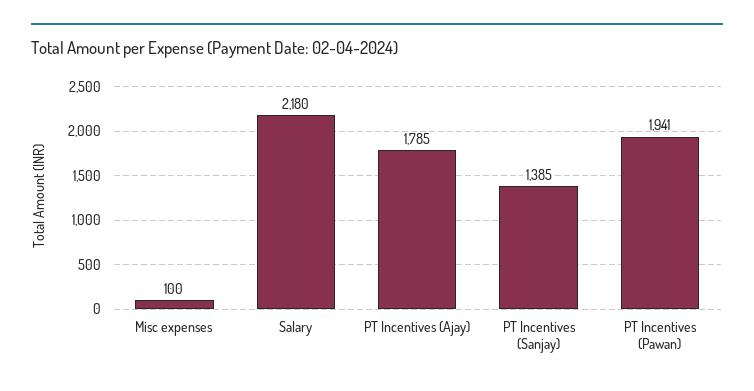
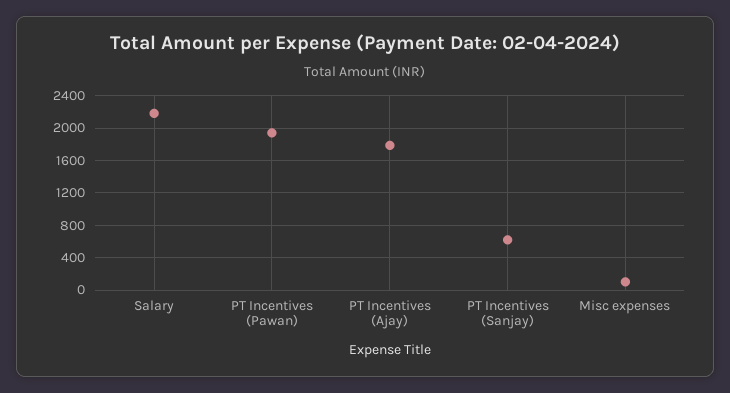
PT Incentives (Sanjay): 1385 -> 600

